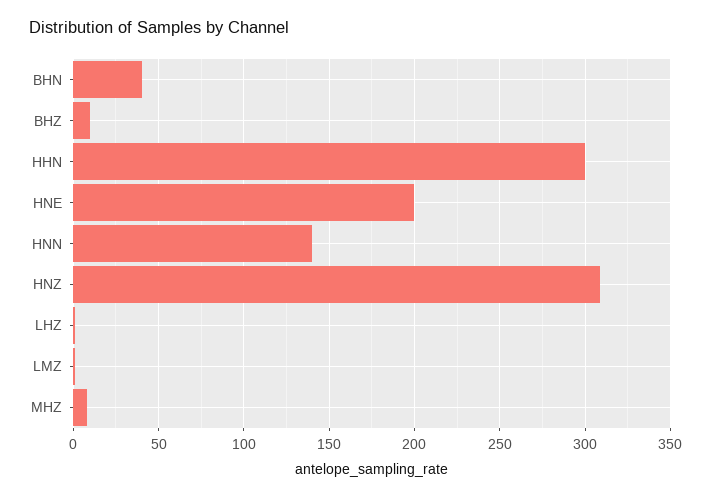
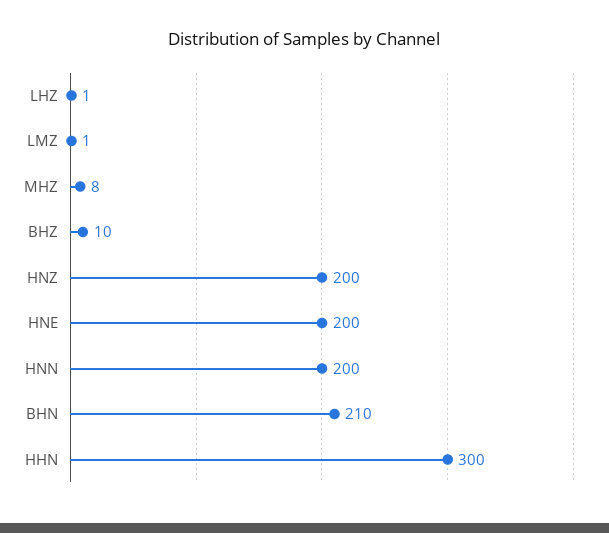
BHN: 40 -> 210
HNN: 140 -> 200
HNZ: 310 -> 200

